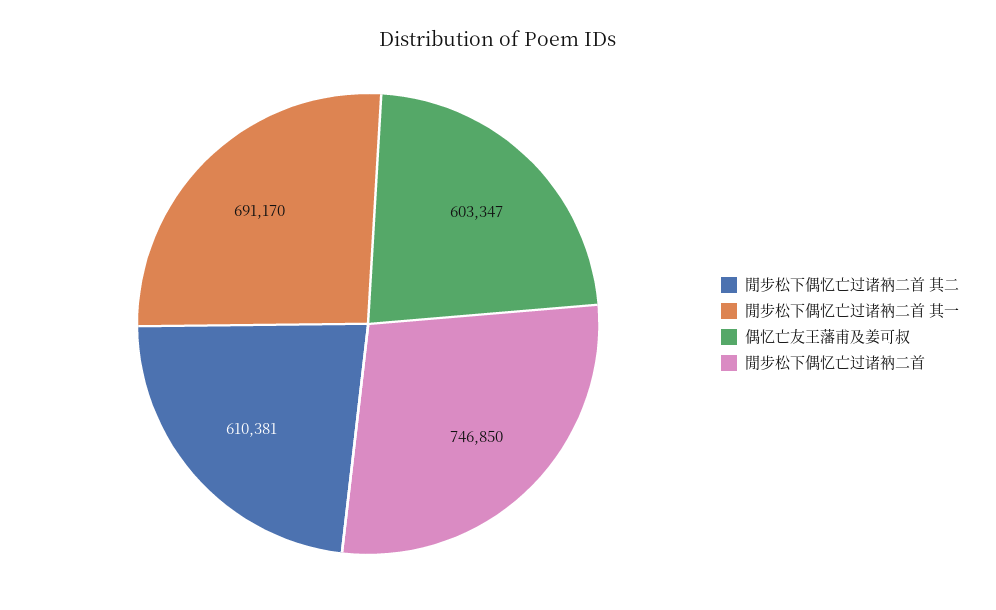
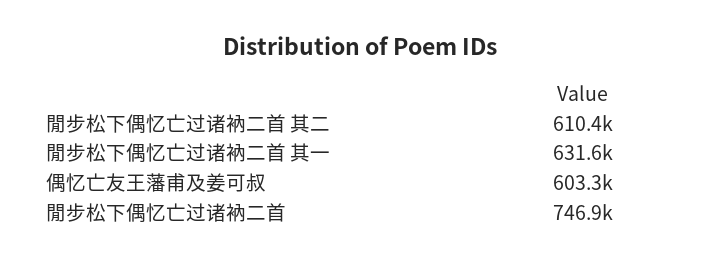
閒步松下偶忆亡过诸衲二首 其一: 691170 -> 631600

